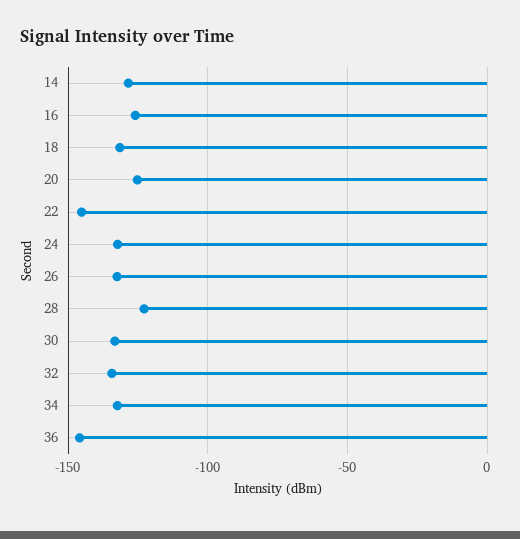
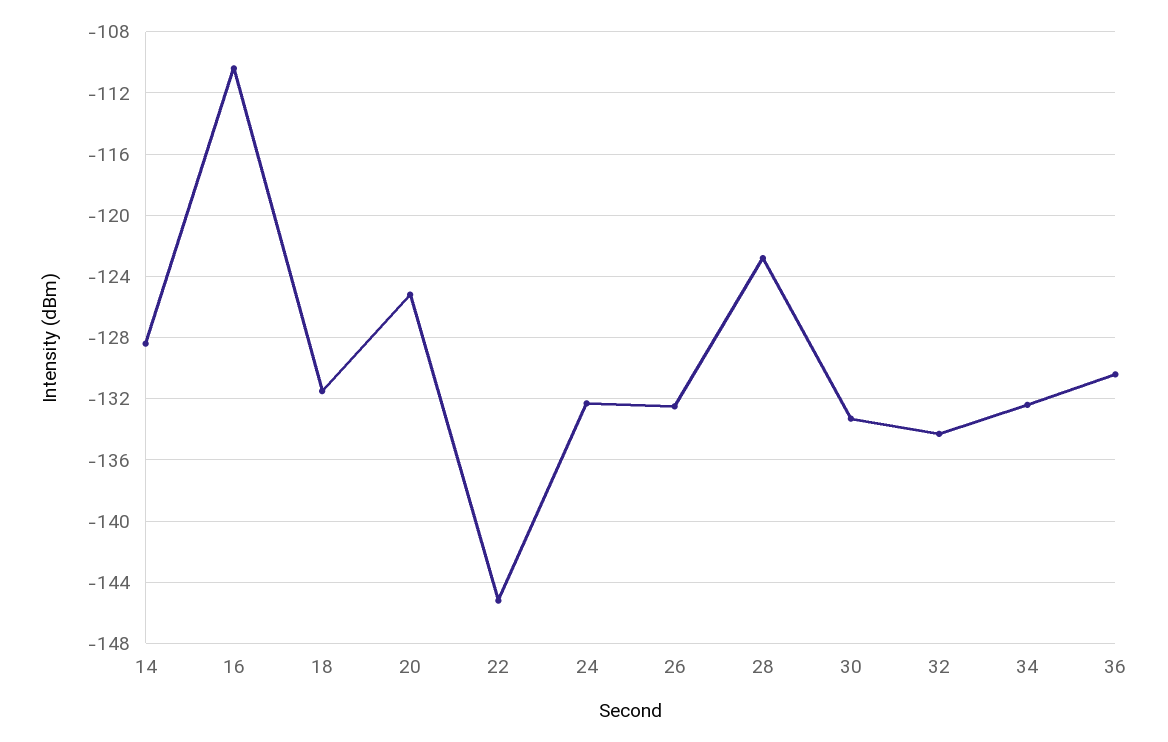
16: -125 -> -110.5
36: -145 -> -130.5

